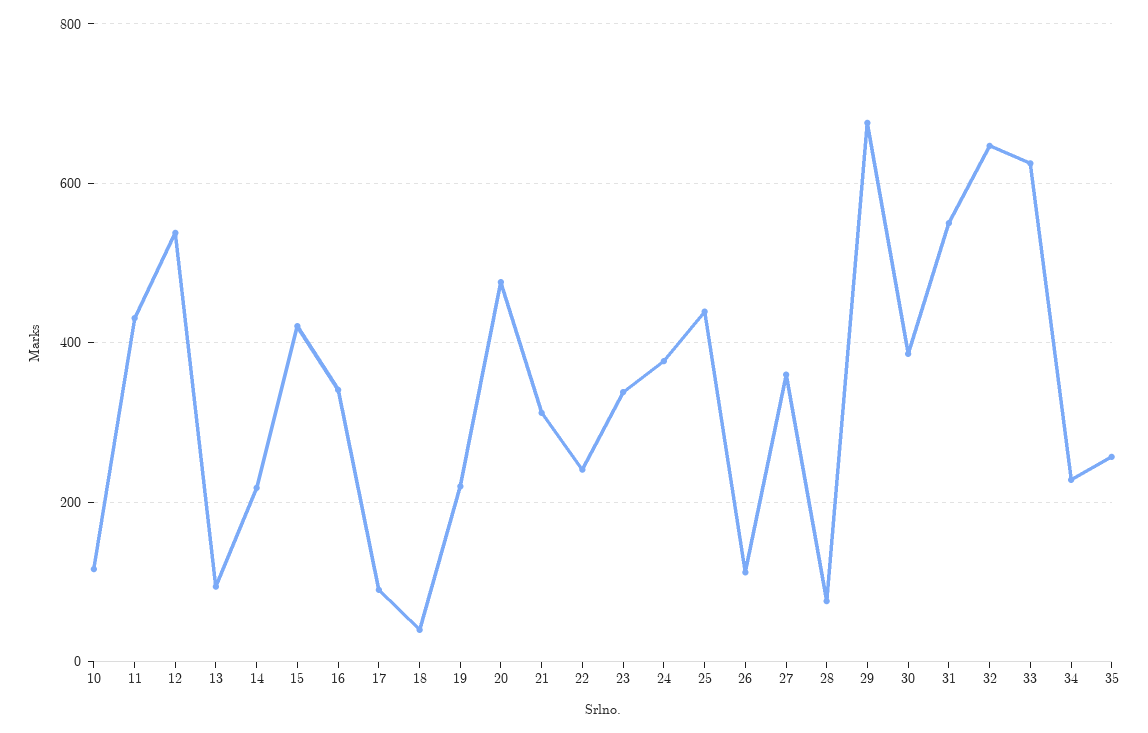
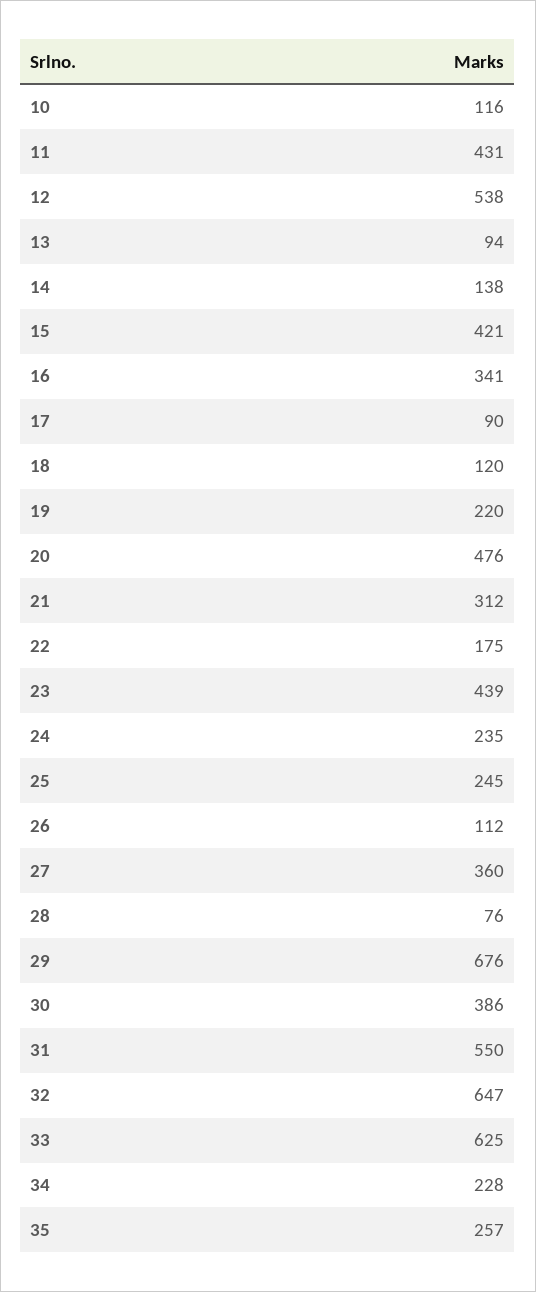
14: 220 -> 138
18: 40 -> 120
22: 240 -> 175
23: 340 -> 439
24: 380 -> 235
25: 440 -> 245

